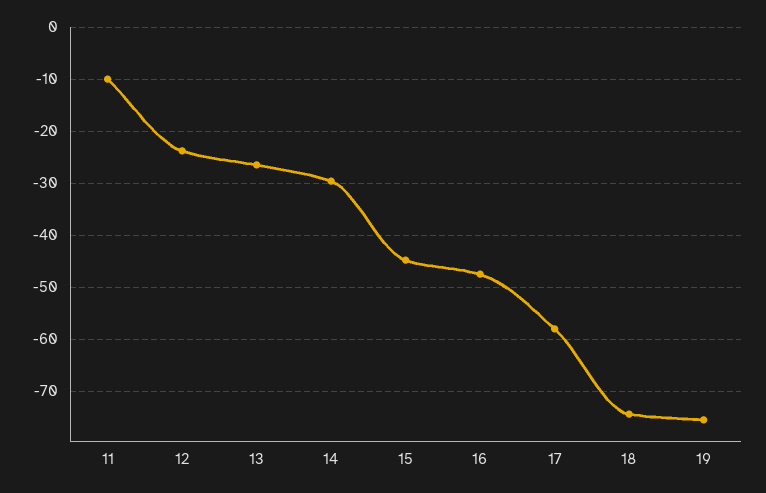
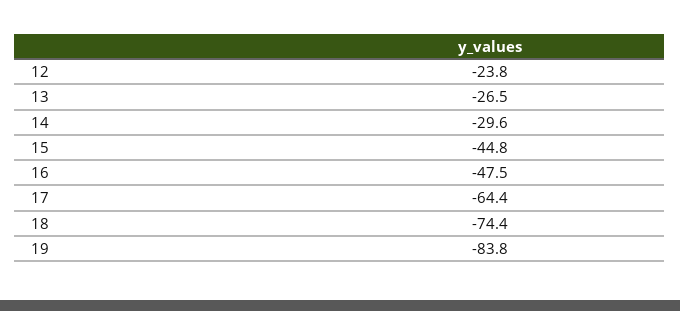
11: -10 -> none
17: -58 -> -64.4
19: -76 -> -83.8

